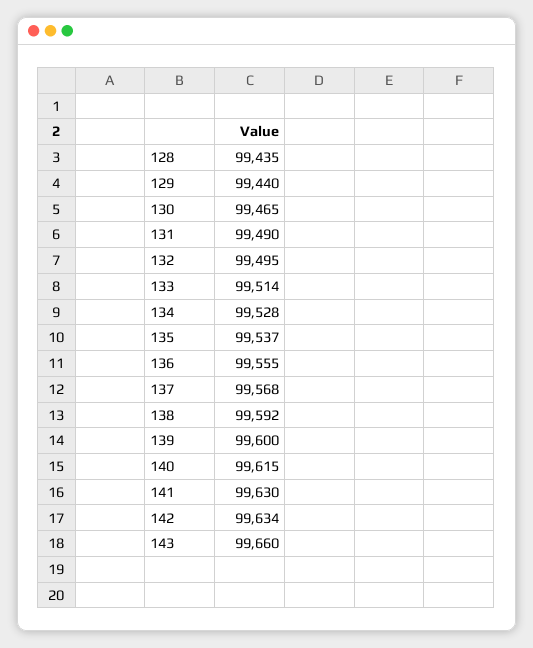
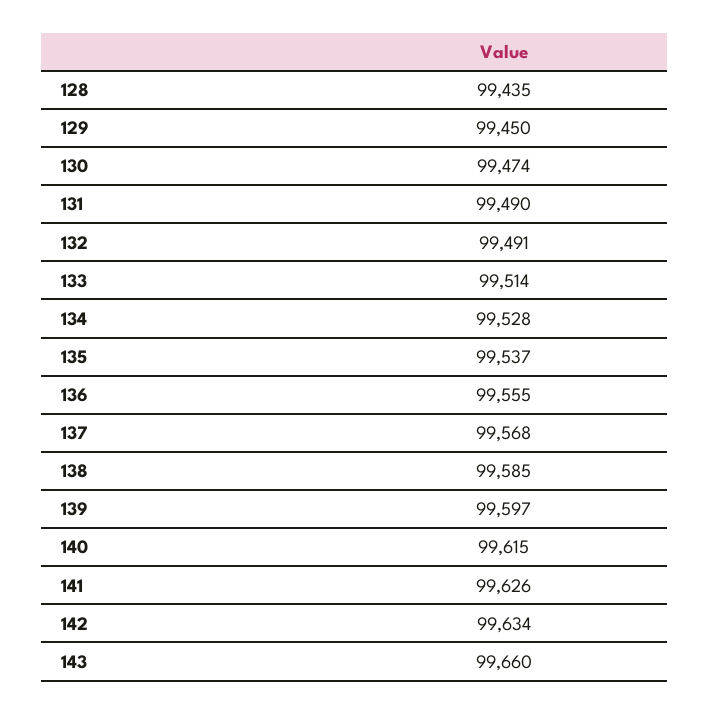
129: 99440 -> 99450
130: 99465 -> 99474
132: 99495 -> 99491
138: 99592 -> 99585
139: 99600 -> 99597
141: 99630 -> 99626

